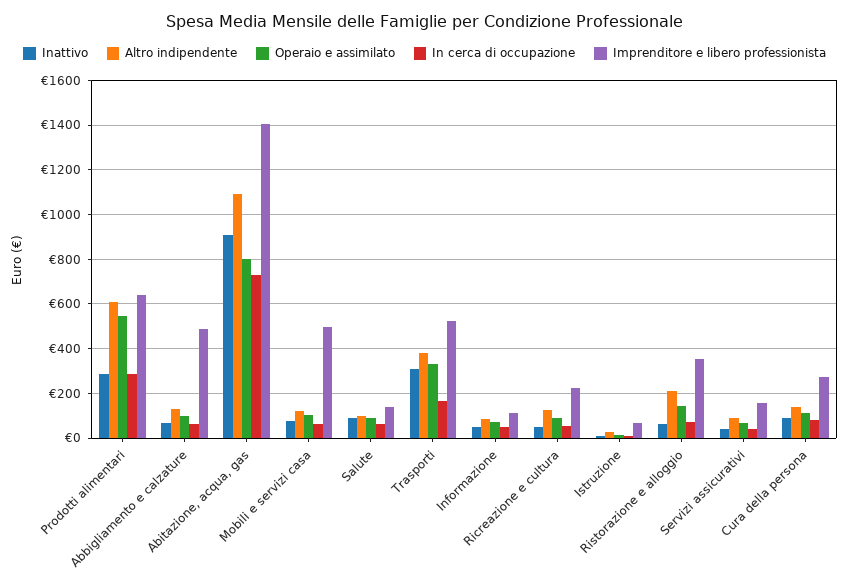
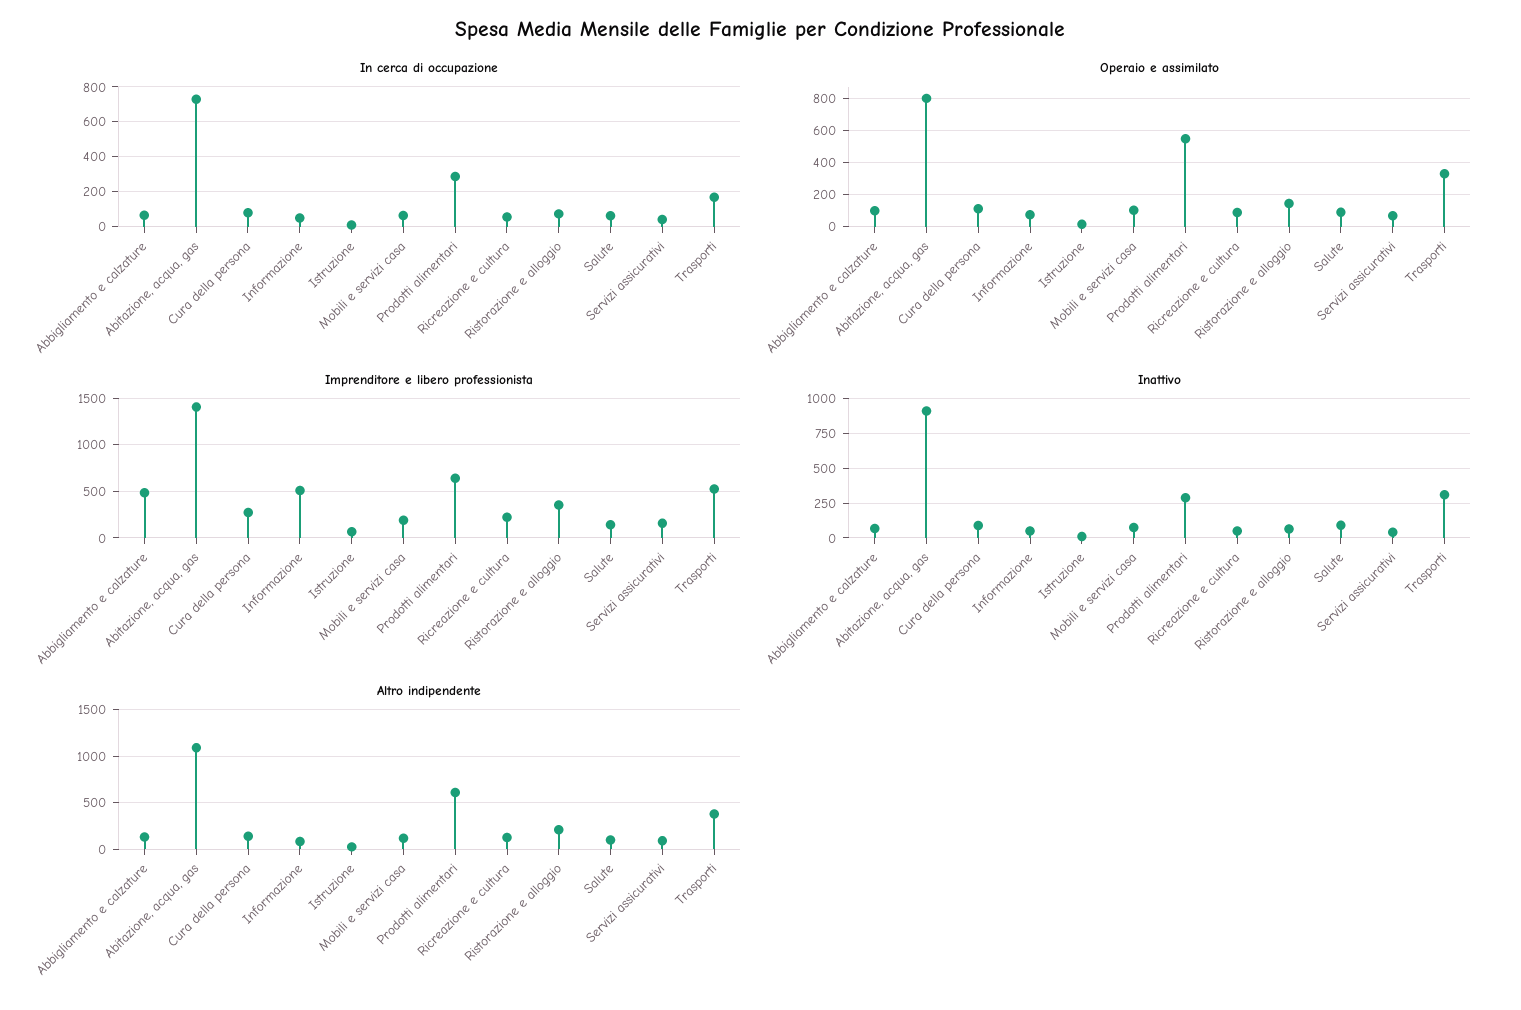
Imprenditore e libero professionista, Mobili e servizi casa: 500 -> 200
Imprenditore e libero professionista, Informazione: 100 -> 500

